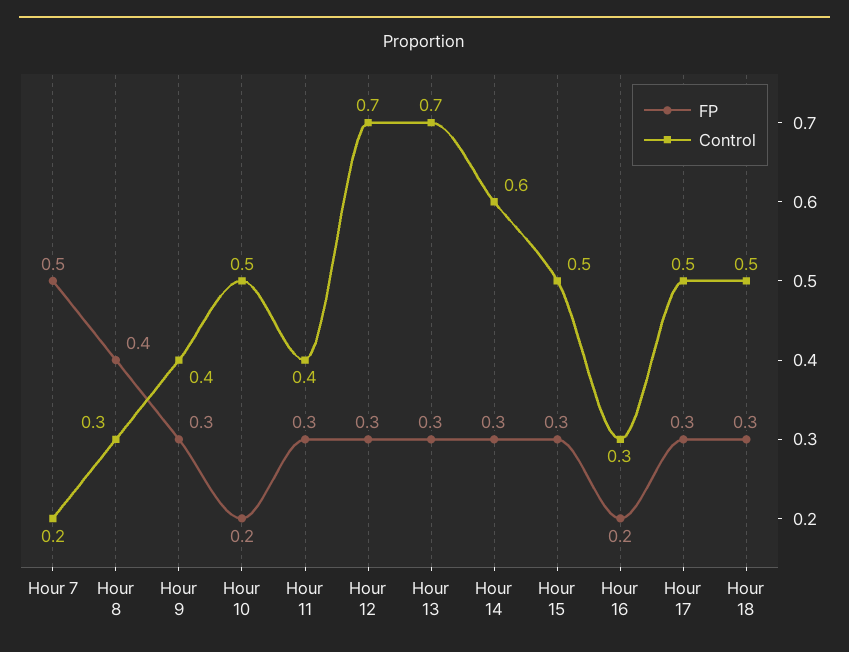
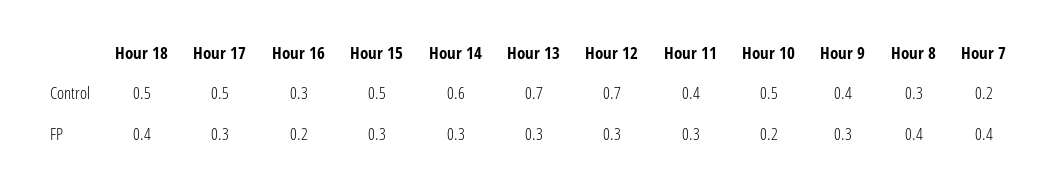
FP, Hour 7: 0.5 -> 0.4
FP, Hour 18: 0.3 -> 0.4

